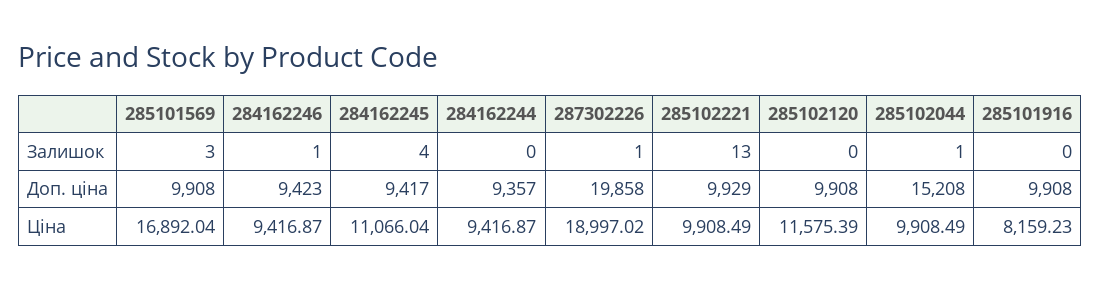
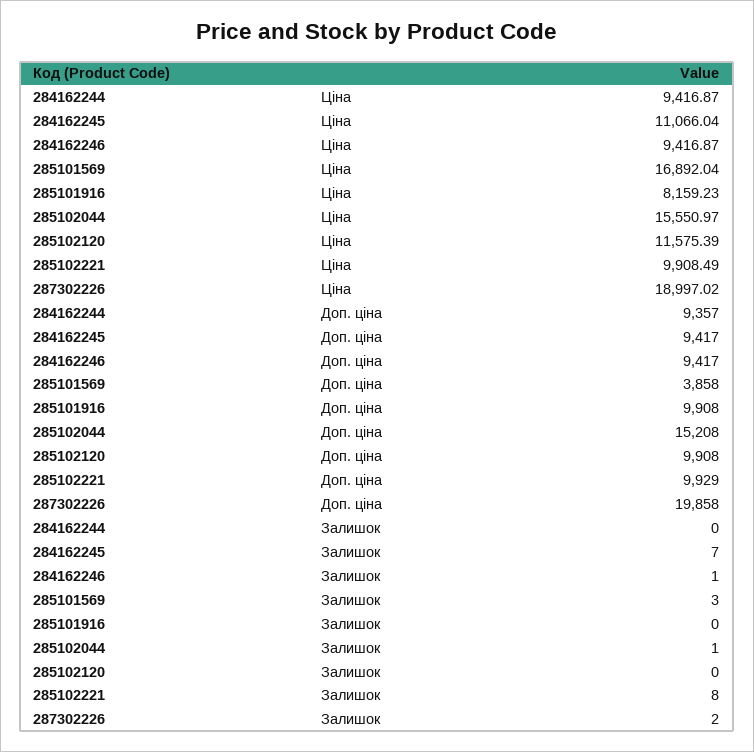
284162245, Залишок: 4 -> 7
287302226, Залишок: 1 -> 2
285102221, Залишок: 13 -> 8
285101569, Доп. ціна: 9908 -> 3858
284162246, Доп. ціна: 9423 -> 9417
285102044, Ціна: 9908.49 -> 15550.97

